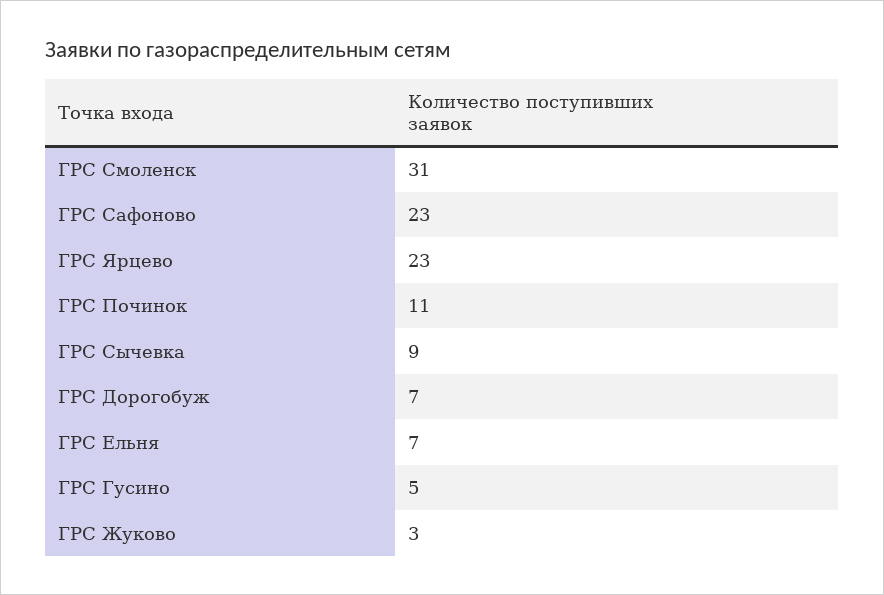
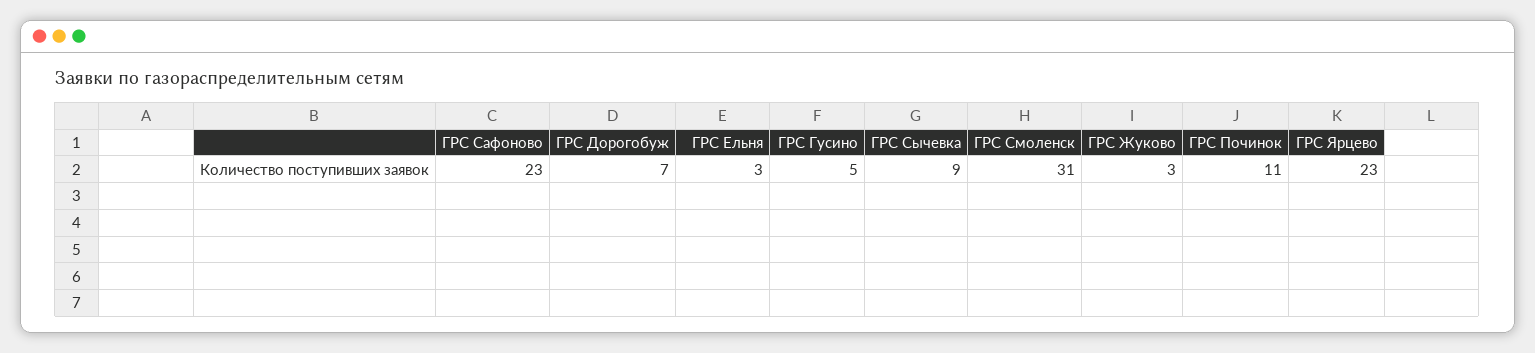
ГРС Ельня: 7 -> 3

